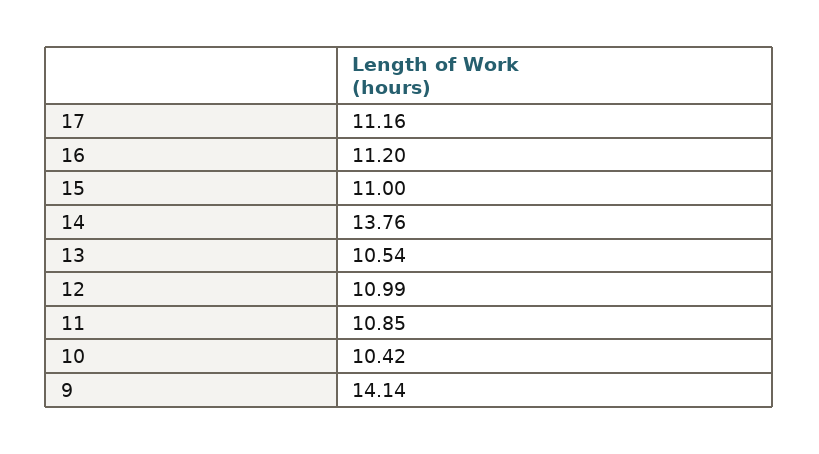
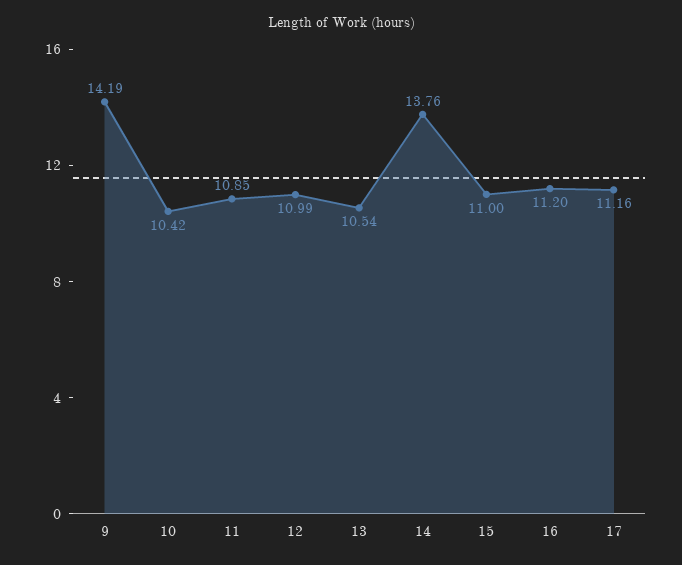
9: 14.14 -> 14.19

